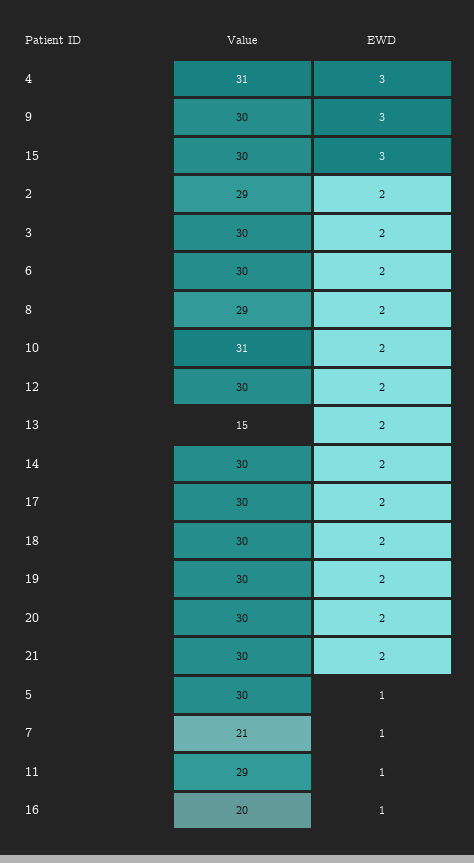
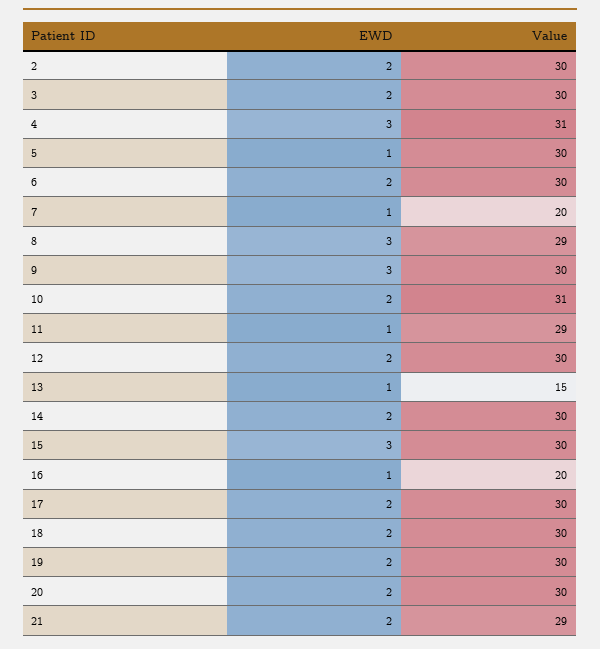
Value, 2: 29 -> 30
EWD, 8: 2 -> 3
EWD, 13: 2 -> 1
Value, 21: 30 -> 29
Value, 7: 21 -> 20

